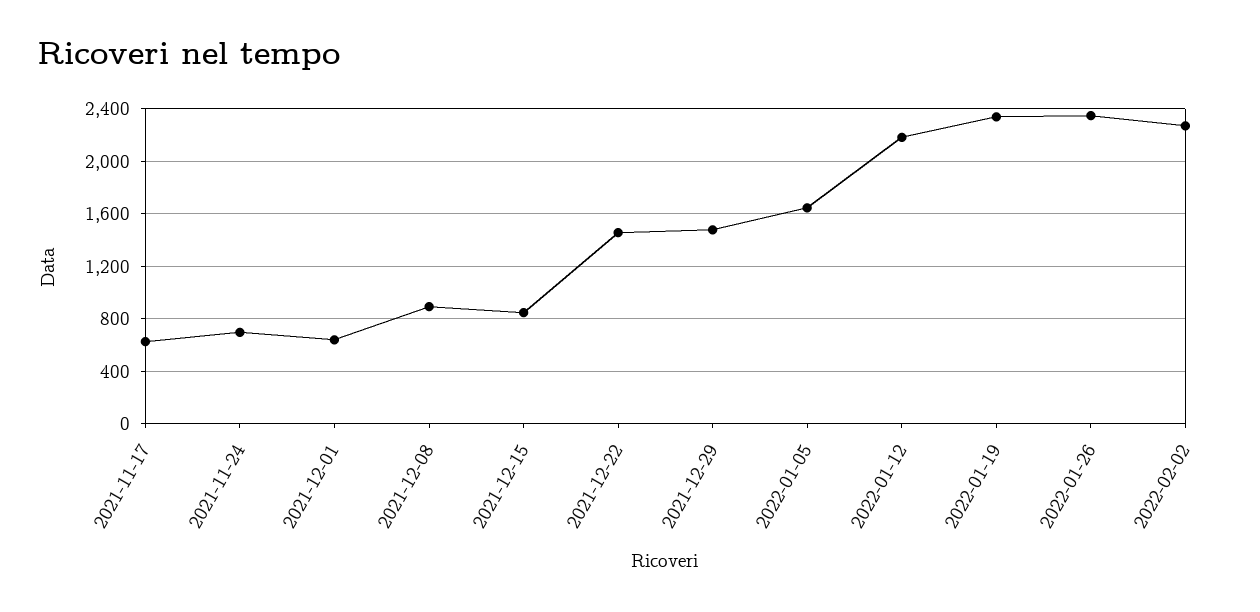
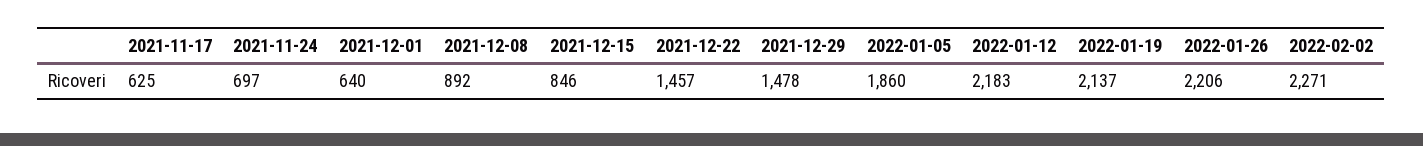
2022-01-05: 1650 -> 1860
2022-01-19: 2350 -> 2137
2022-01-26: 2350 -> 2206

